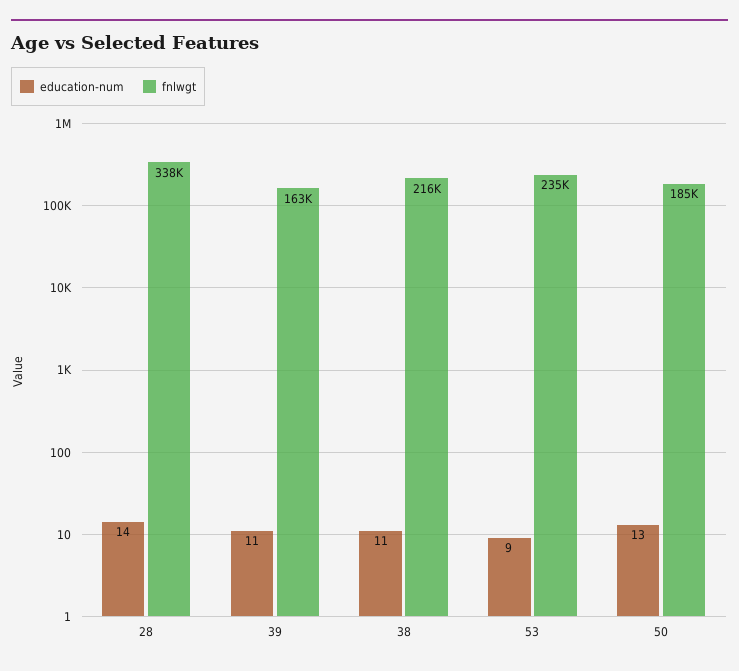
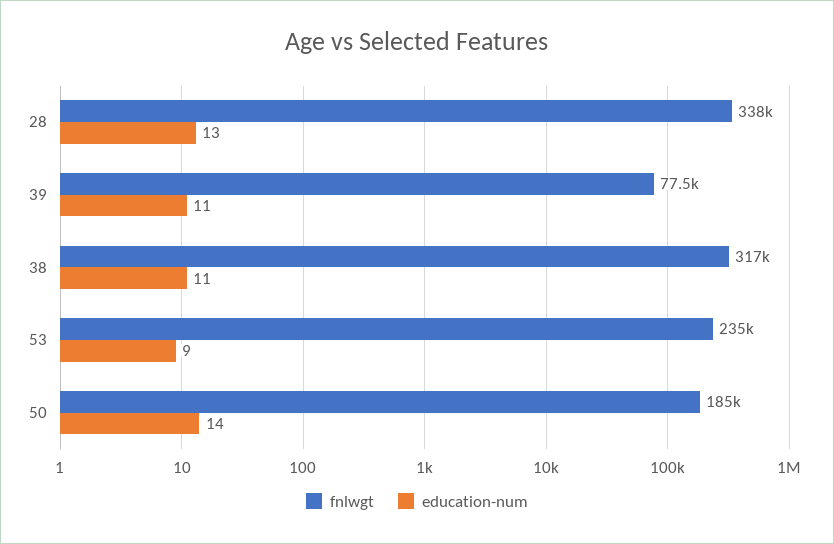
education-num, 28: 14 -> 13
fnlwgt, 39: 163000 -> 77500
fnlwgt, 38: 216000 -> 317000
education-num, 50: 13 -> 14

